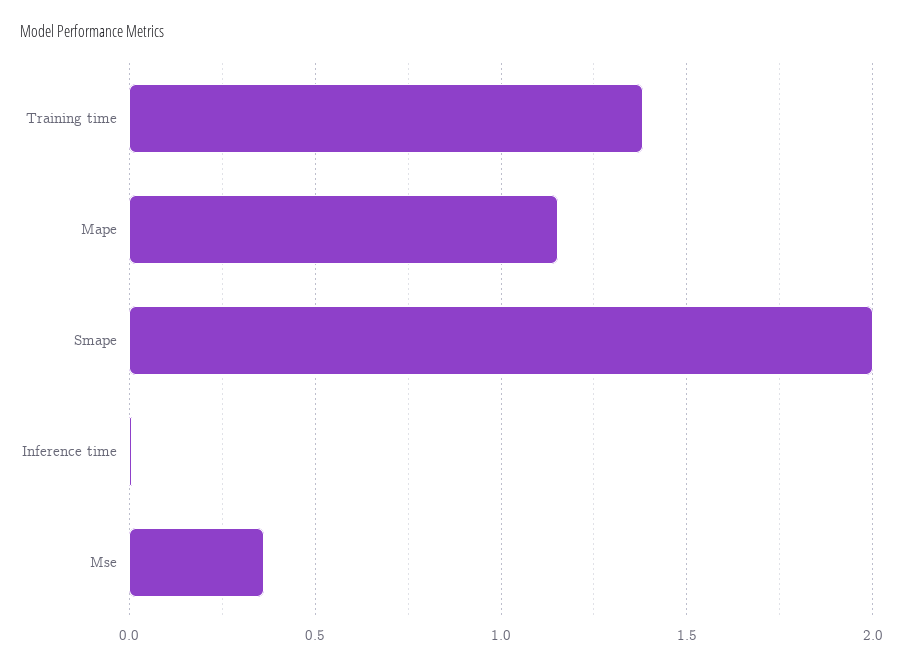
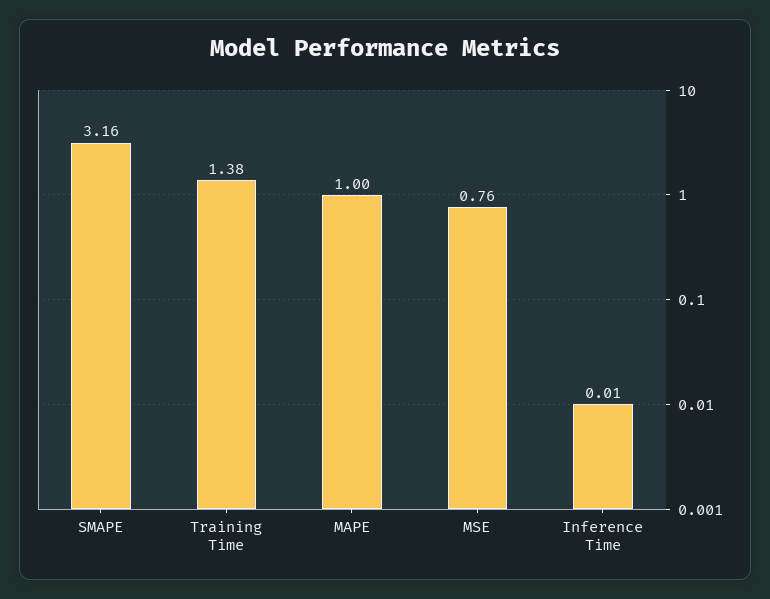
Mape: 1.15 -> 1
Smape: 2 -> 3.16
Mse: 0.35 -> 0.76

